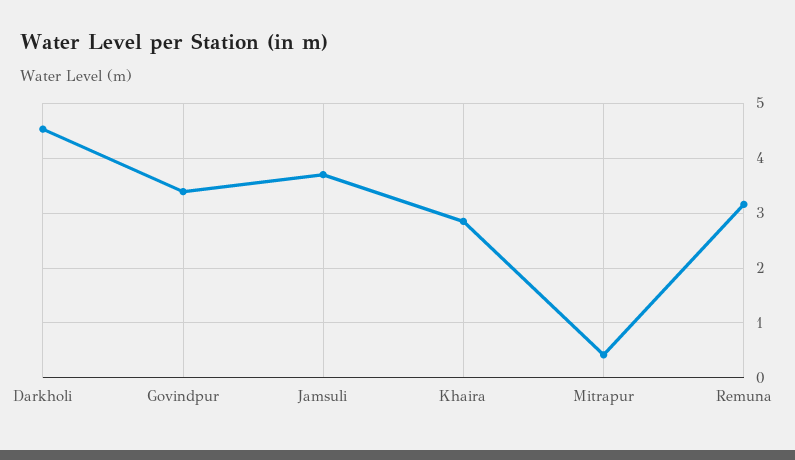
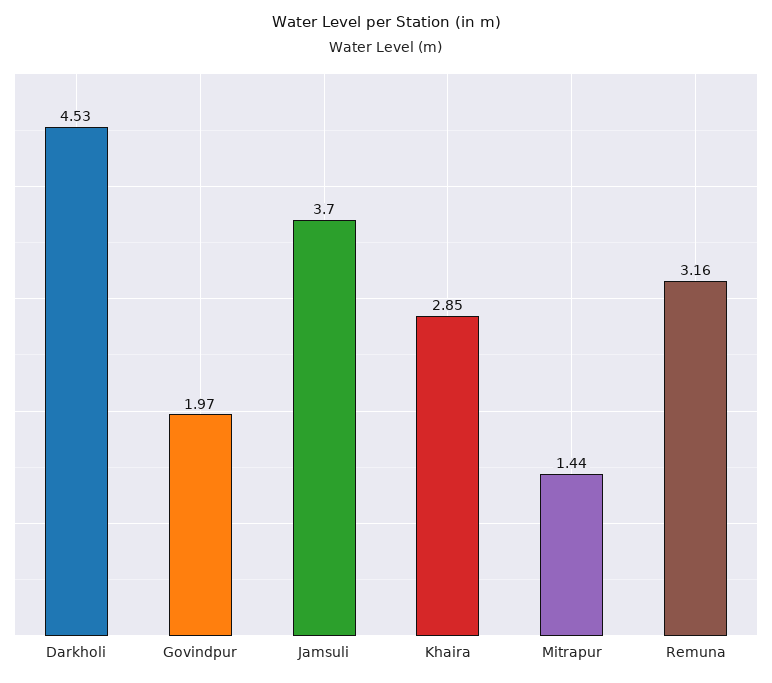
Govindpur: 3.4 -> 1.97
Mitrapur: 0.4 -> 1.44

